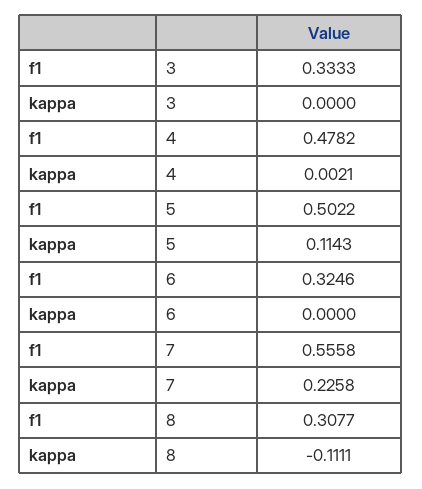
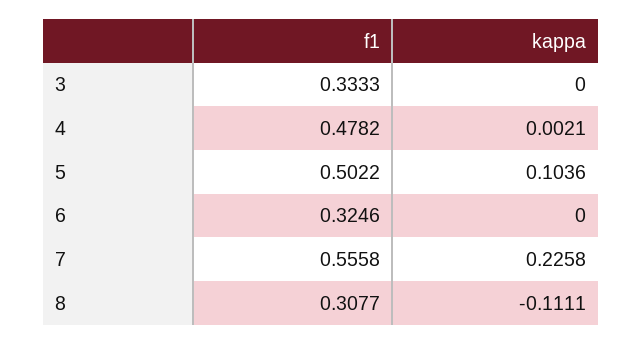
kappa, 5: 0.1143 -> 0.1036

